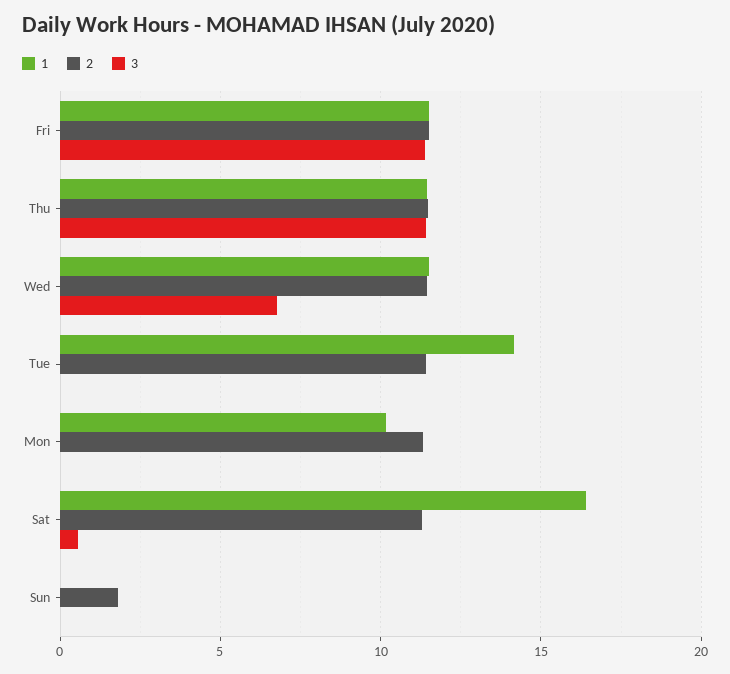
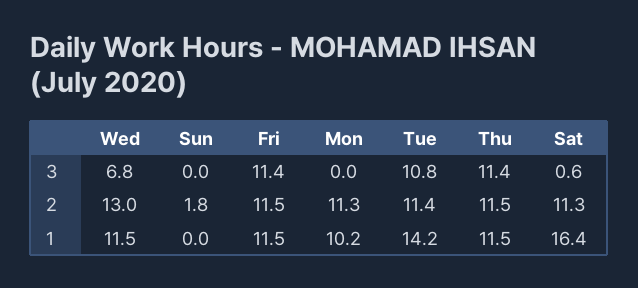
2, Wed: 11.5 -> 13
3, Tue: 0 -> 10.8

